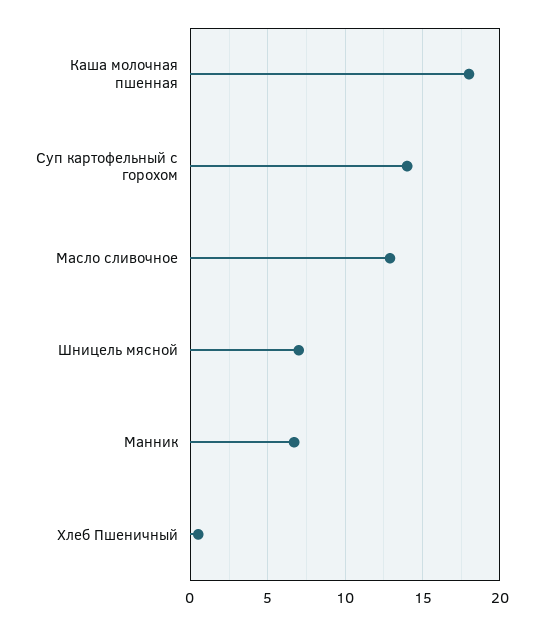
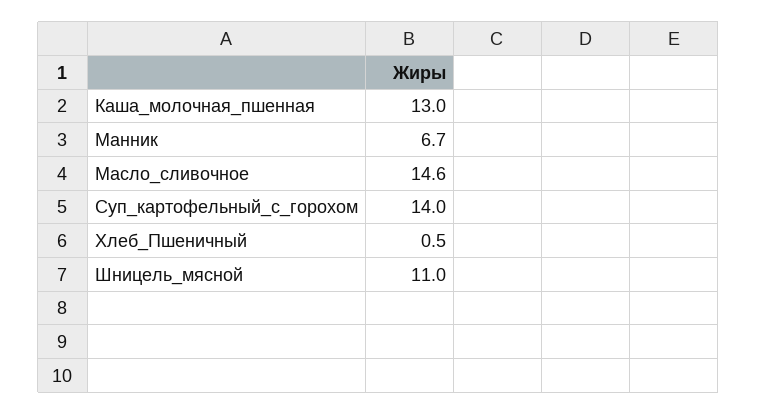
Каша молочная пшенная: 18 -> 13
Масло сливочное: 13 -> 14.6
Шницель мясной: 7 -> 11

